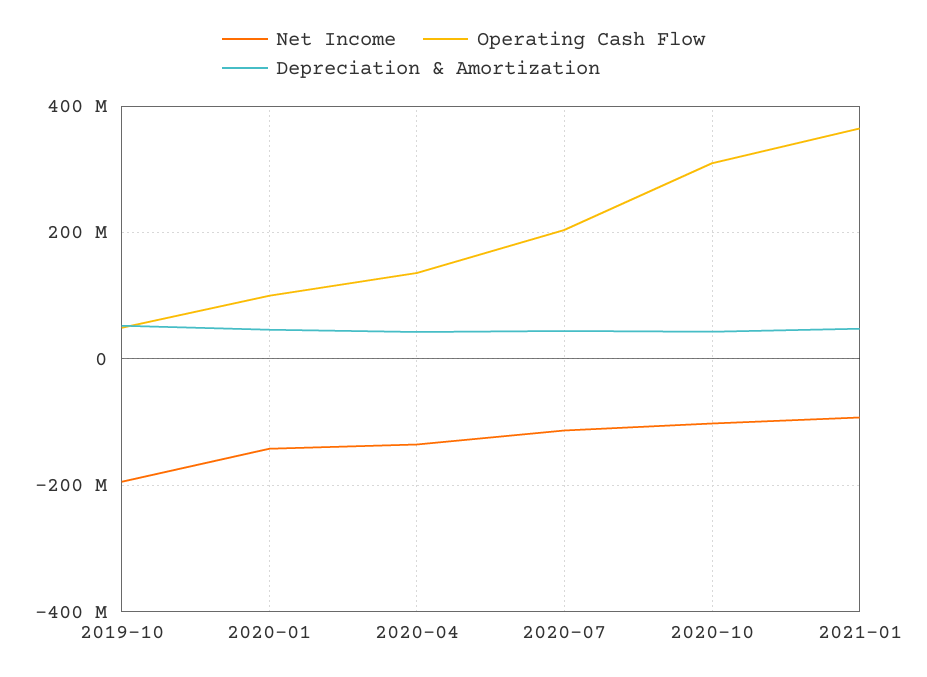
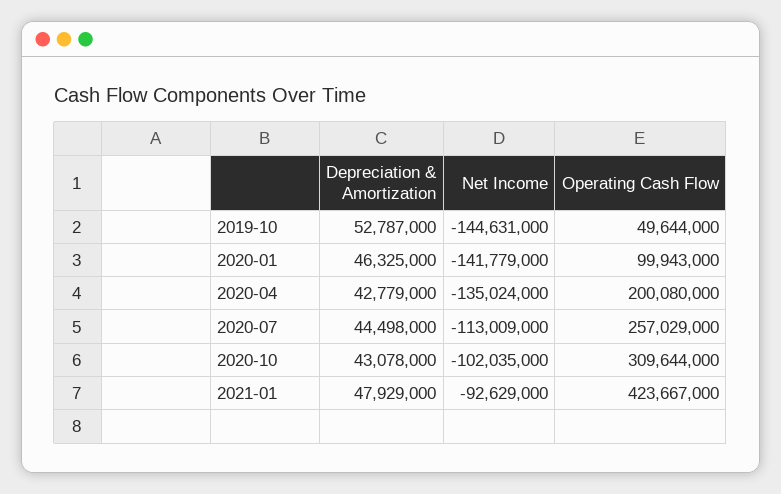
Net Income, 2019-10: -200000000 -> -144631000
Operating Cash Flow, 2020-04: 140000000 -> 200080000
Operating Cash Flow, 2020-07: 200000000 -> 257029000
Operating Cash Flow, 2021-01: 360000000 -> 423667000

